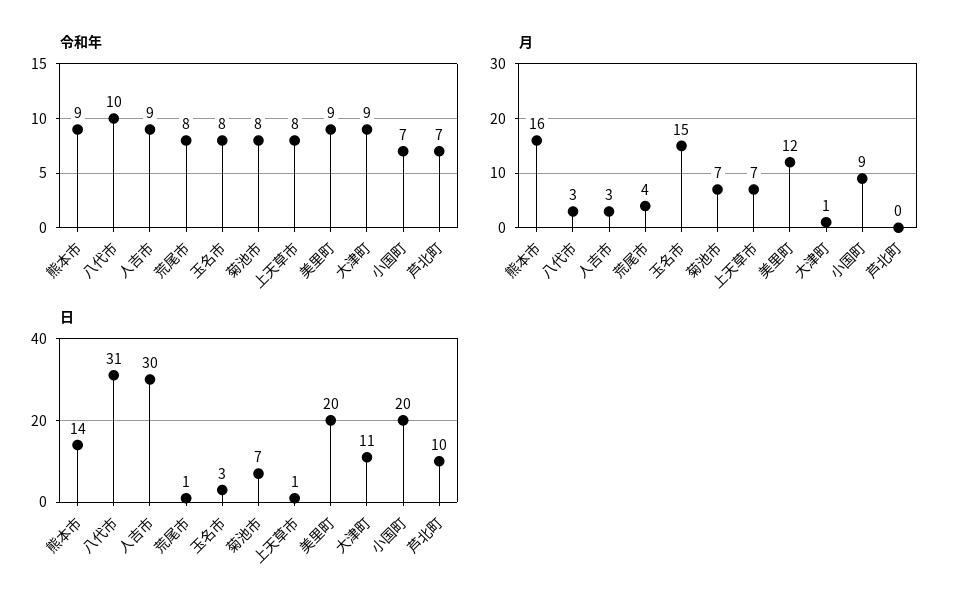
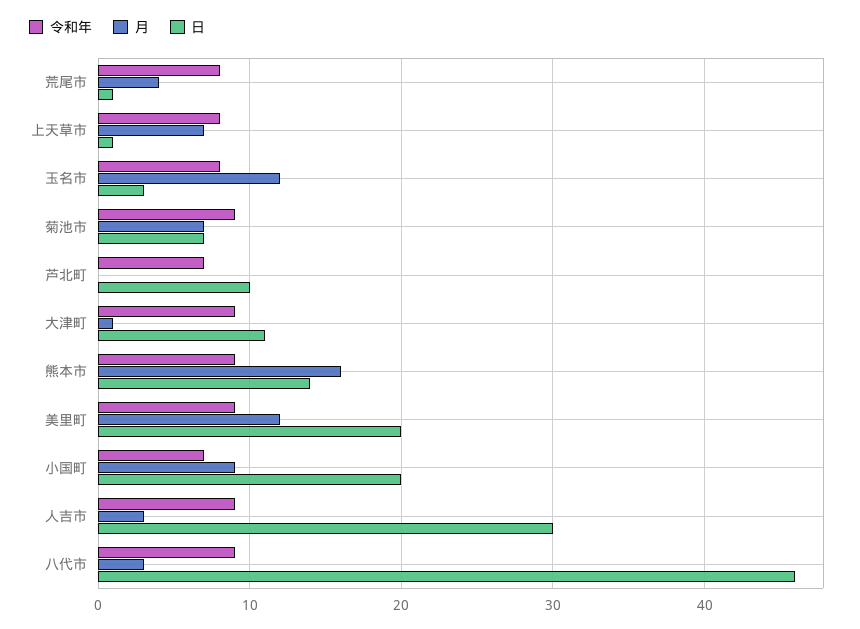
令和年, 八代市: 10 -> 9
令和年, 菊池市: 8 -> 9
月, 玉名市: 15 -> 12
日, 八代市: 31 -> 46

